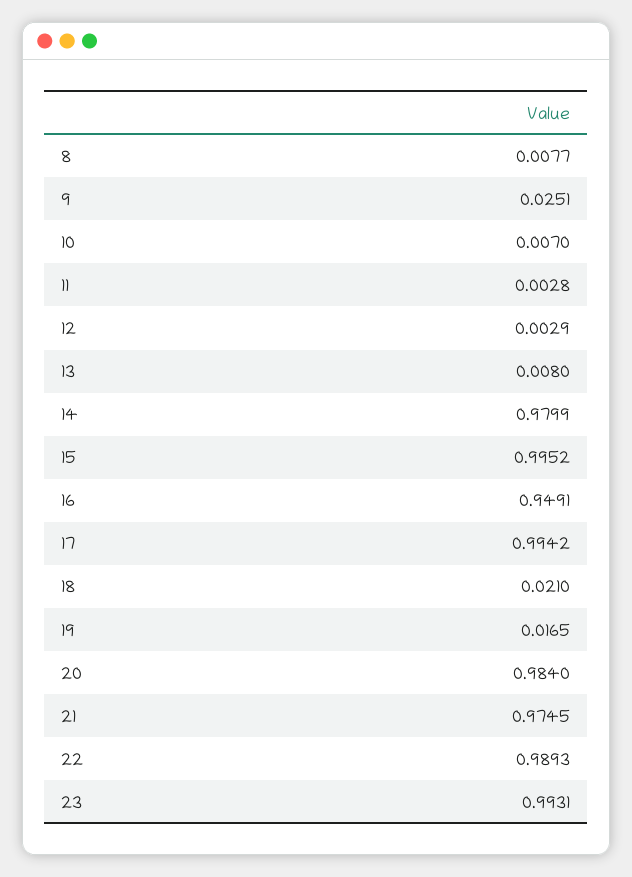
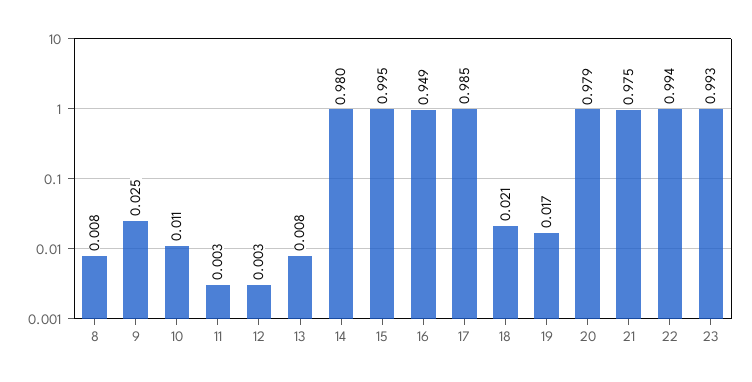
10: 0.007 -> 0.011
17: 0.9942 -> 0.985
20: 0.984 -> 0.979
22: 0.9893 -> 0.994

